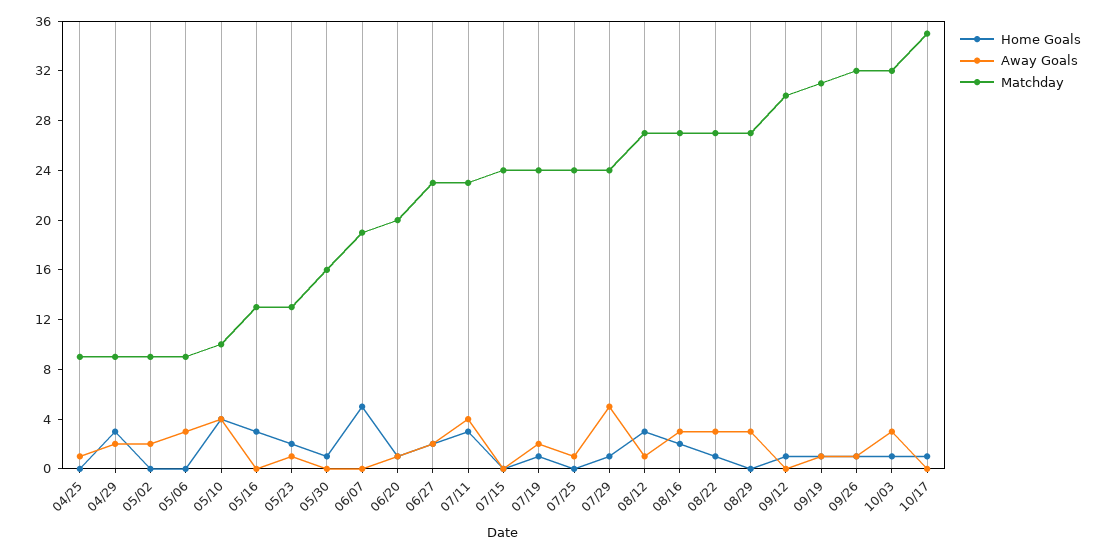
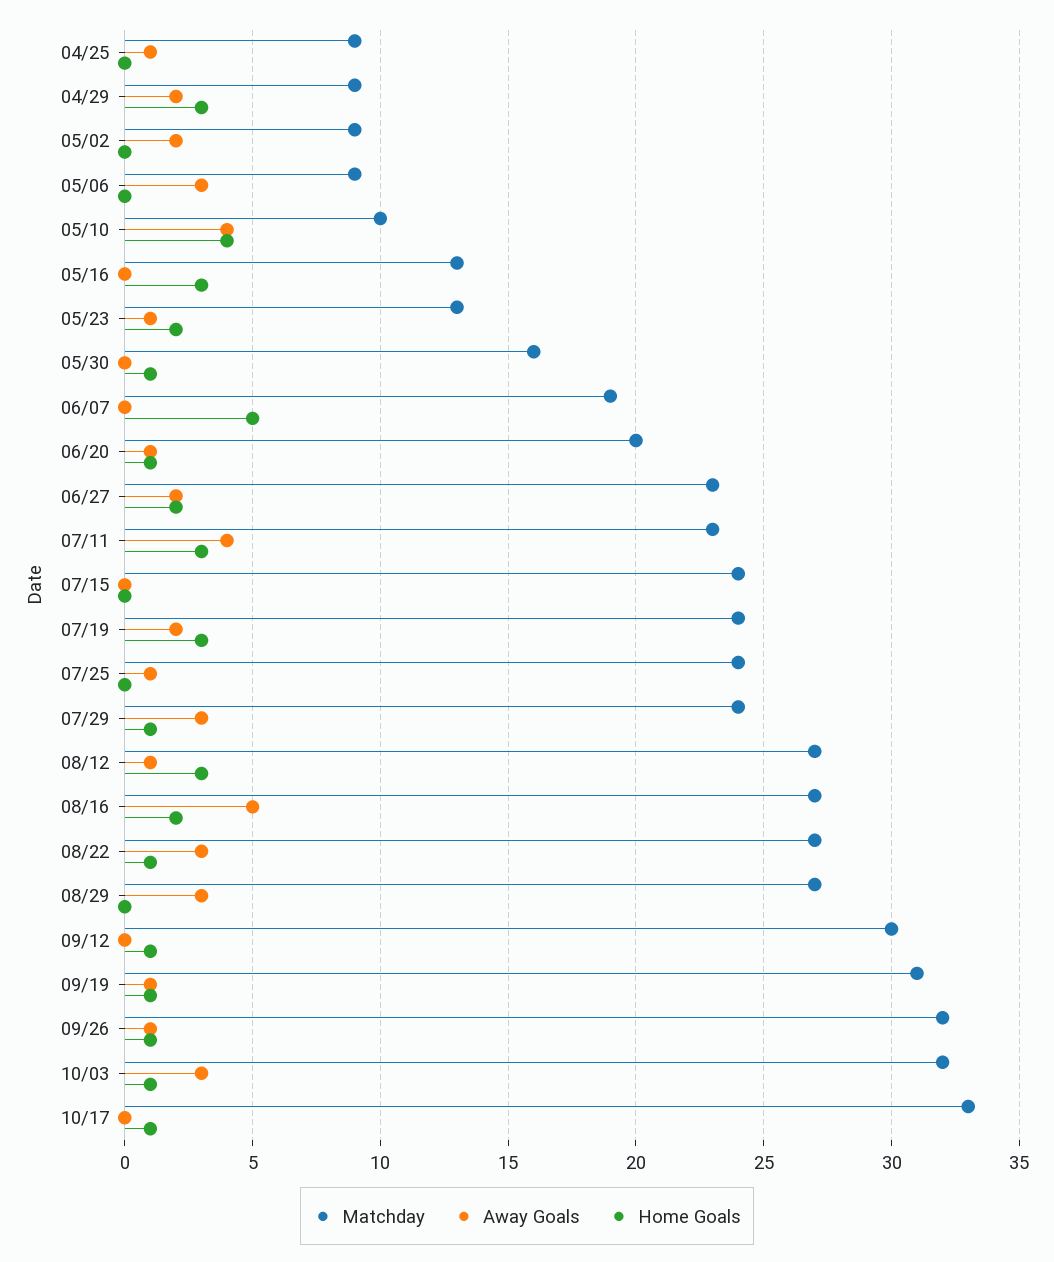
Home Goals, 07/19: 1 -> 3
Away Goals, 07/29: 5 -> 3
Away Goals, 08/16: 3 -> 5
Matchday, 10/17: 35 -> 33

